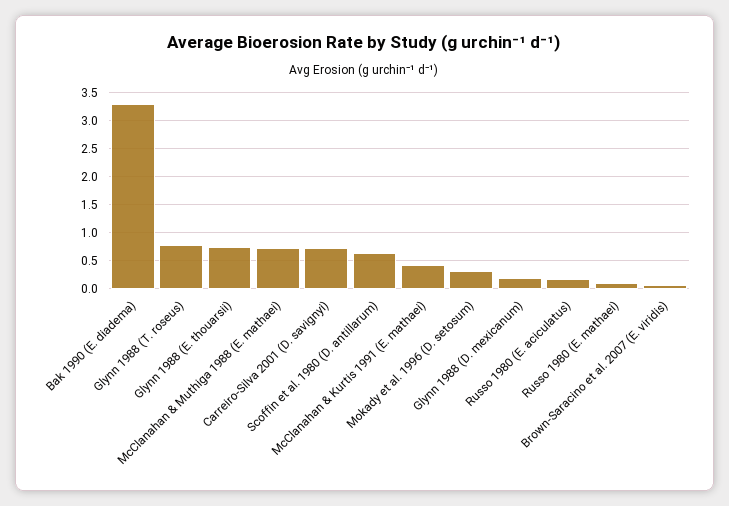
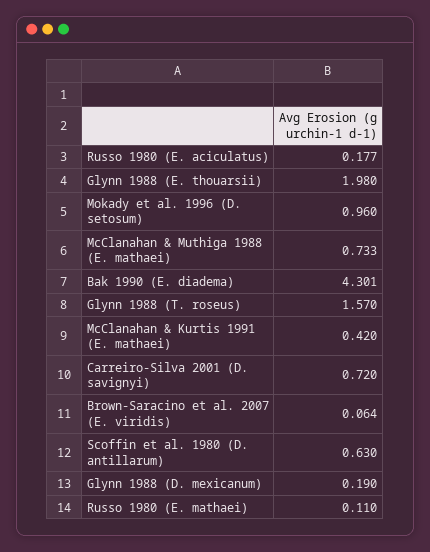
Bak 1990 (E. diadema): 3.25 -> 4.301
Glynn 1988 (T. roseus): 0.75 -> 1.57
Glynn 1988 (E. thouarsii): 0.75 -> 1.98
Mokady et al. 1996 (D. setosum): 0.25 -> 0.96

